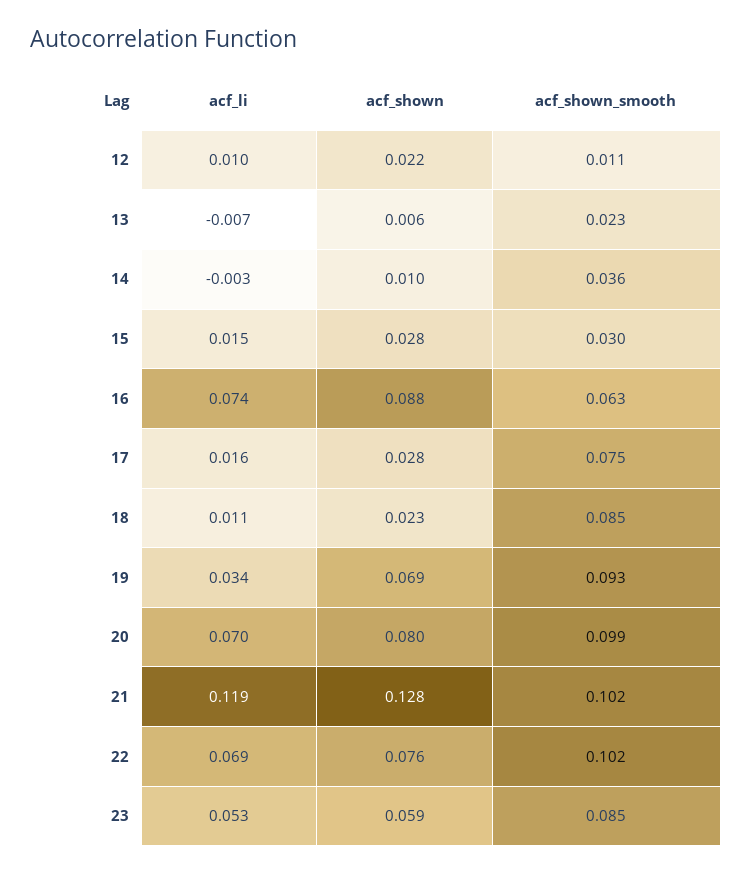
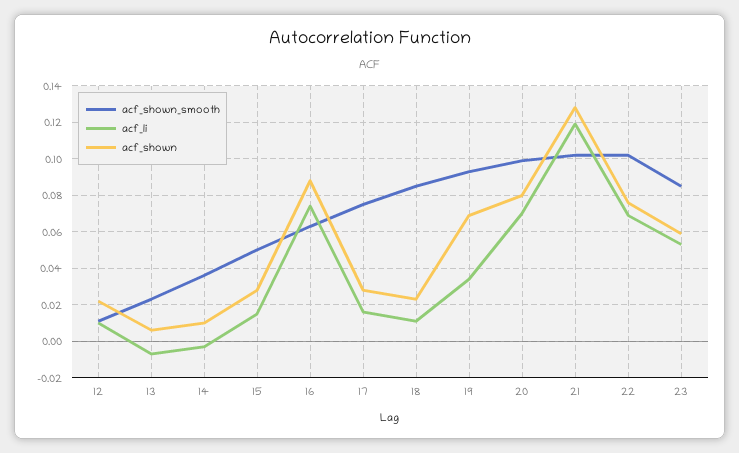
acf_shown_smooth, 15: 0.03 -> 0.05

